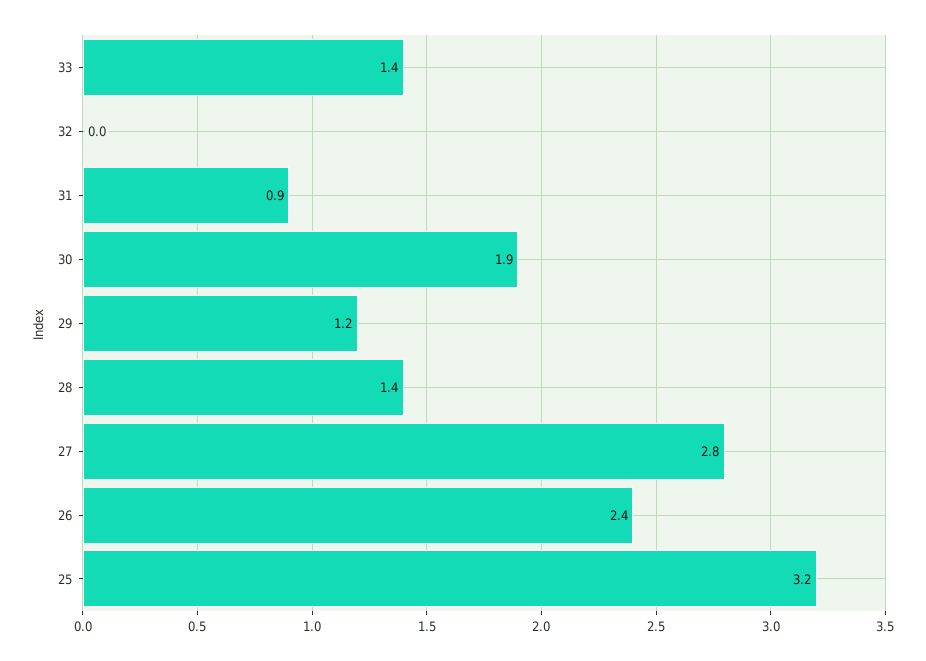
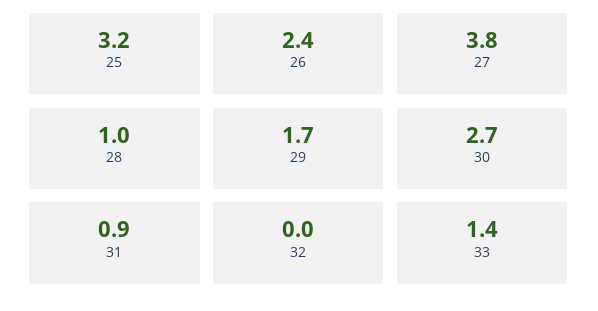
30: 1.9 -> 2.7
29: 1.2 -> 1.7
28: 1.4 -> 1
27: 2.8 -> 3.8

